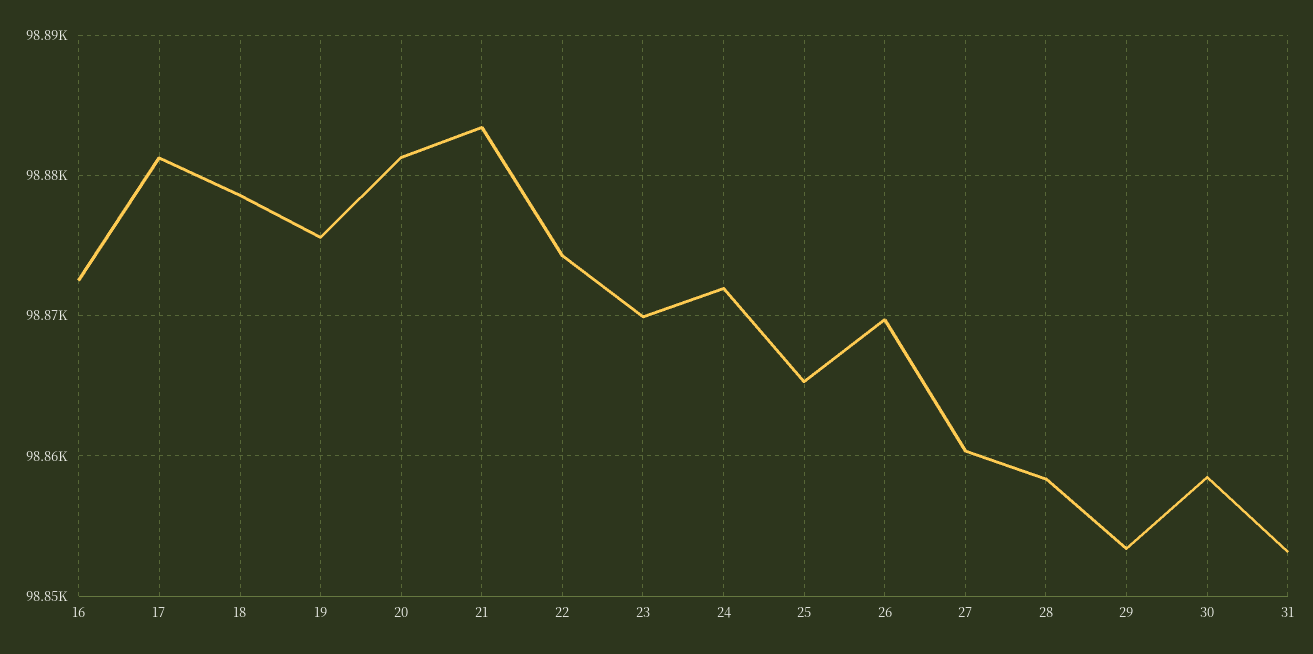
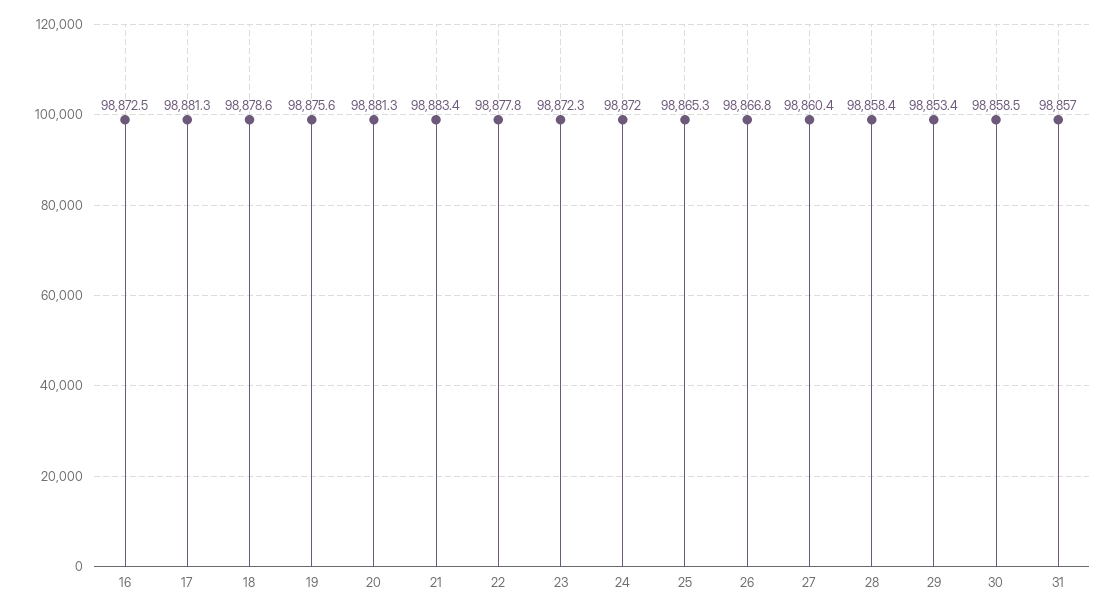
22: 98874 -> 98877.8
23: 98870 -> 98872.3
26: 98870 -> 98866.8
31: 98853 -> 98857

